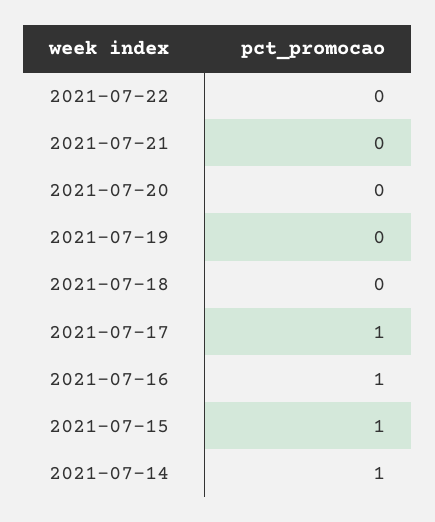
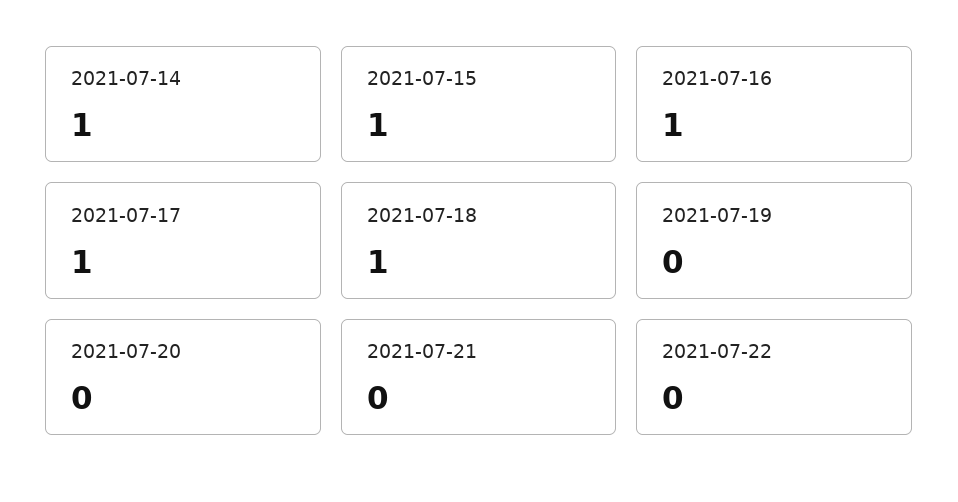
2021-07-18: 0 -> 1

